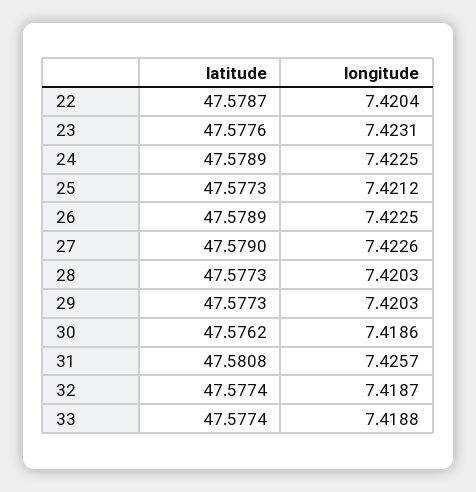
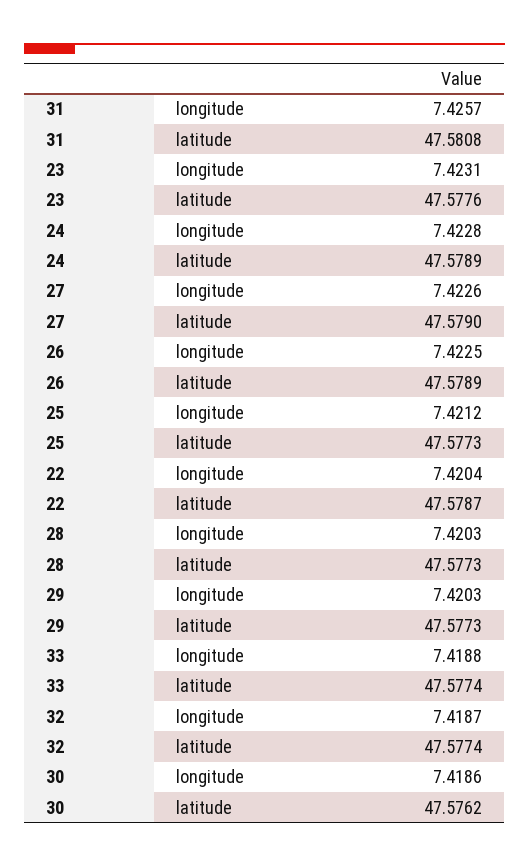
longitude, 24: 7.4225 -> 7.4228

